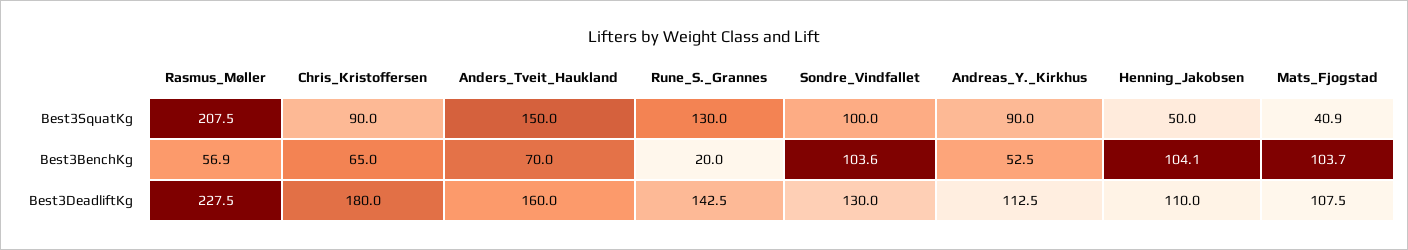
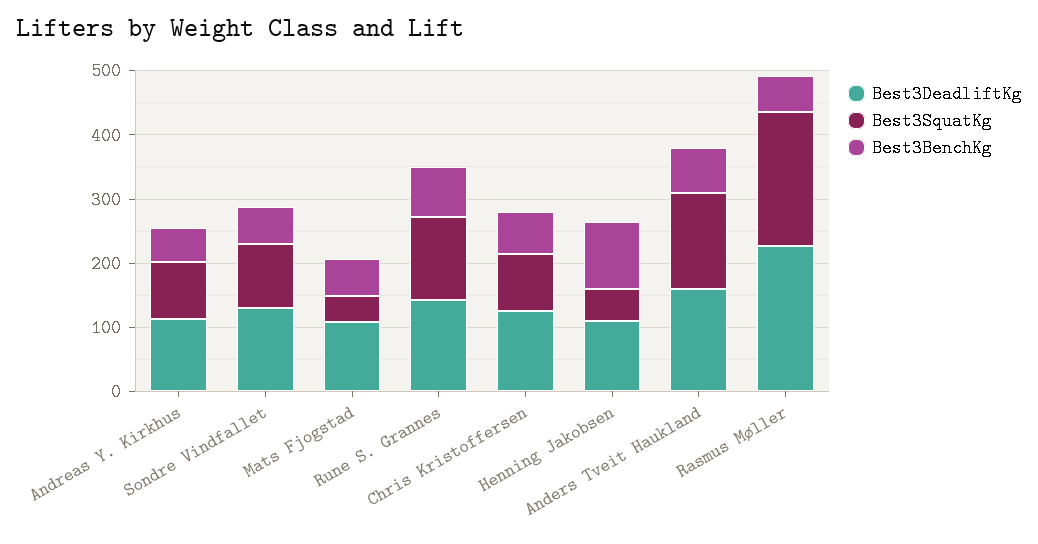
Best3BenchKg, Rune_S._Grannes: 20 -> 80
Best3BenchKg, Sondre_Vindfallet: 103.6 -> 60
Best3BenchKg, Mats_Fjogstad: 103.7 -> 60
Best3DeadliftKg, Chris_Kristoffersen: 180 -> 120

